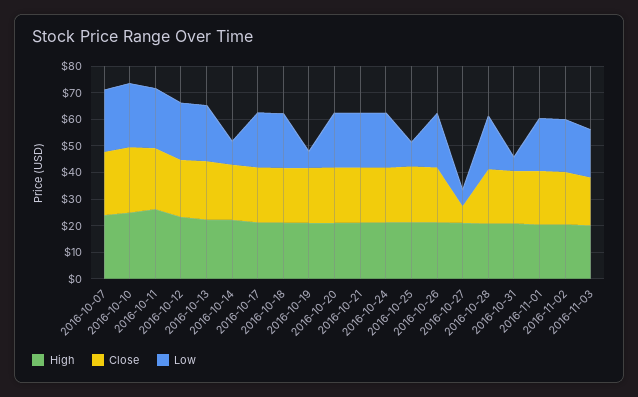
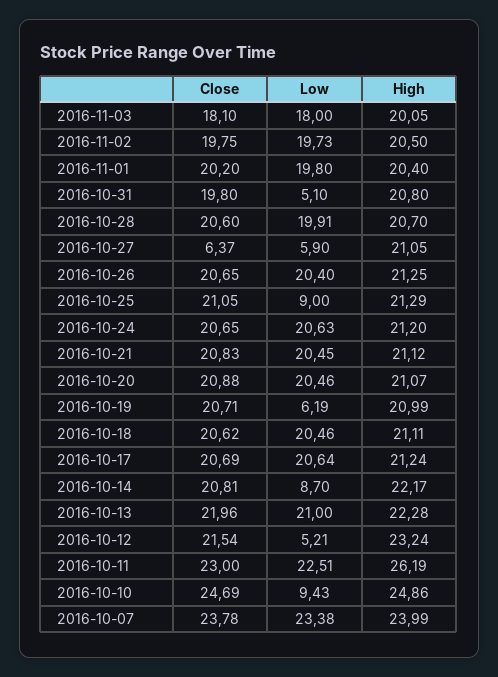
Low, 2016-10-10: 25 -> 9.43
Low, 2016-10-12: 20 -> 5.21

